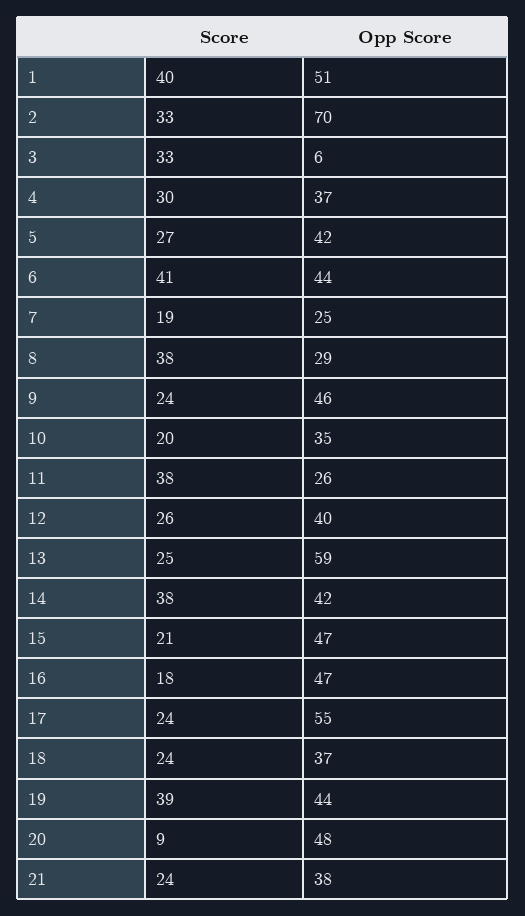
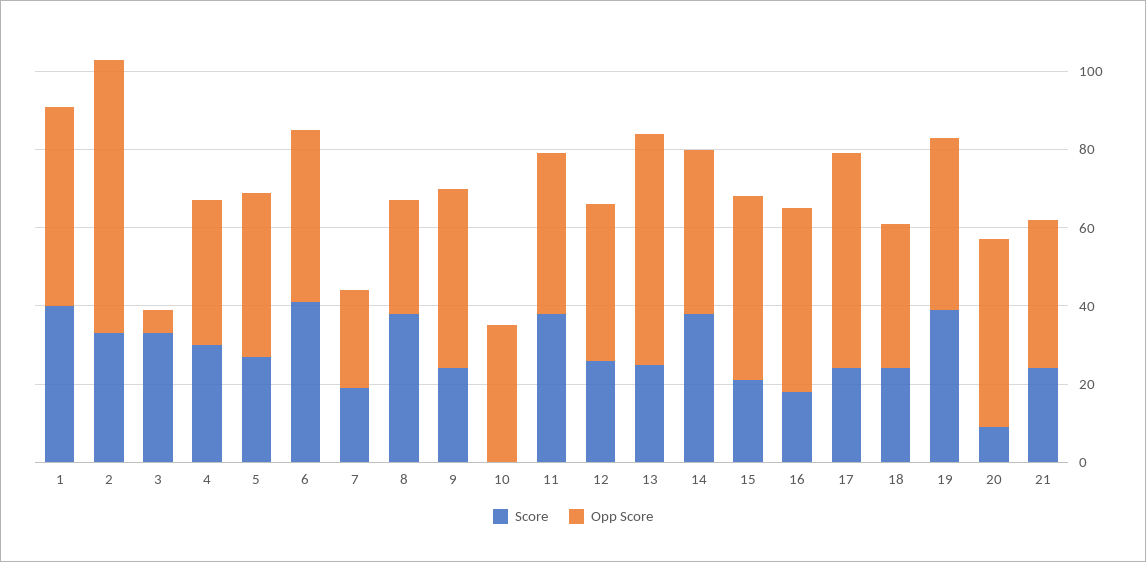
Score, 10: 20 -> 0
Opp Score, 11: 26 -> 40

